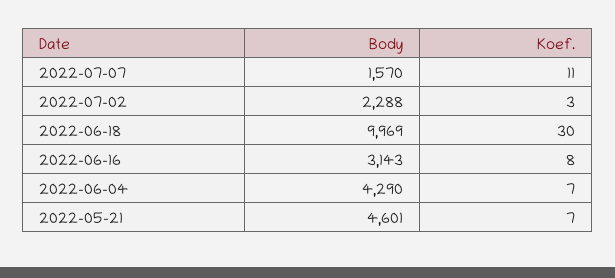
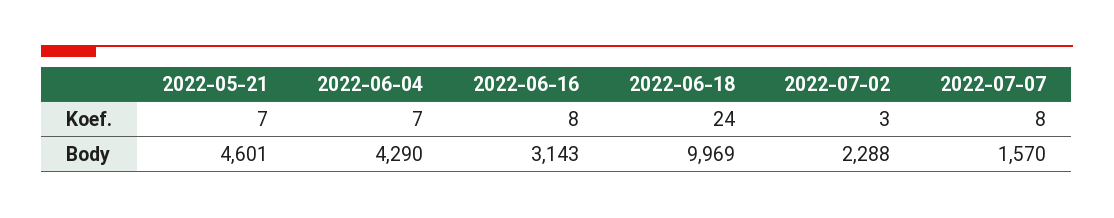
Koef., 2022-07-07: 11 -> 8
Koef., 2022-06-18: 30 -> 24

